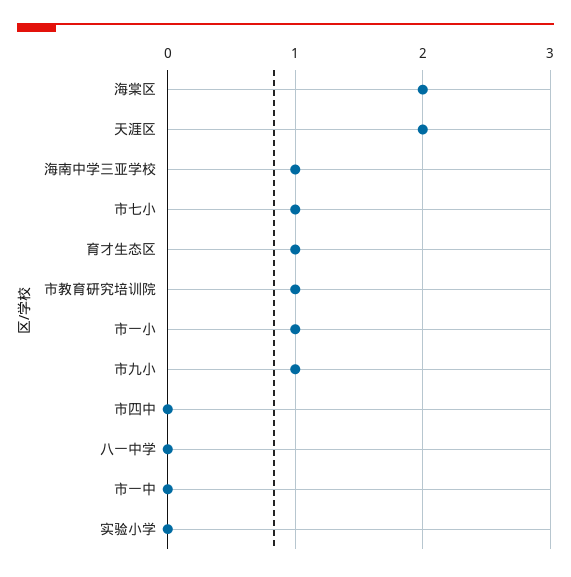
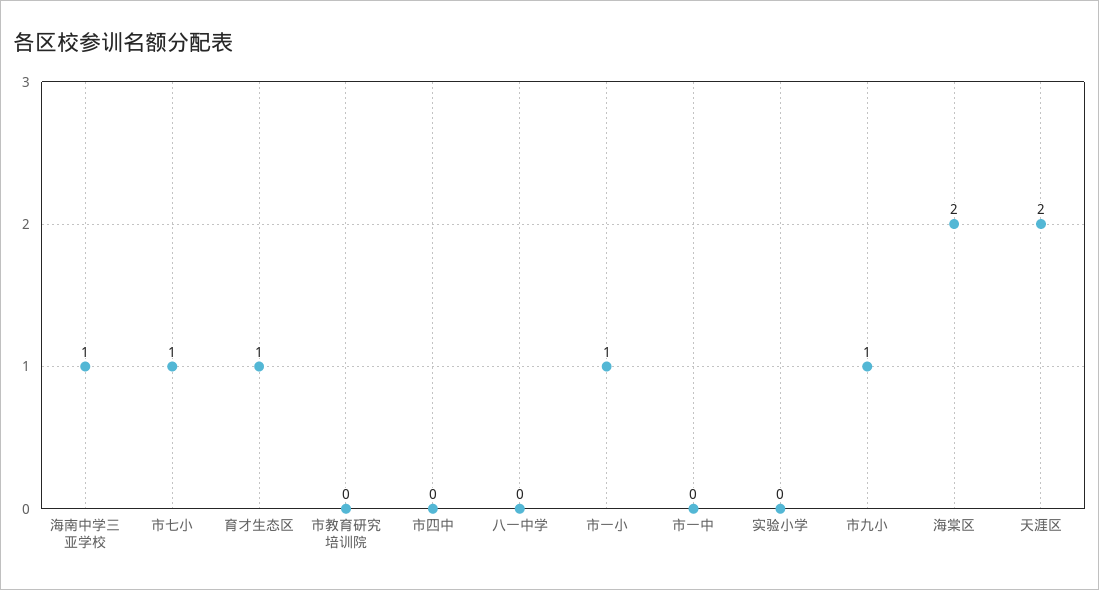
市教育研究培训院: 1 -> 0

